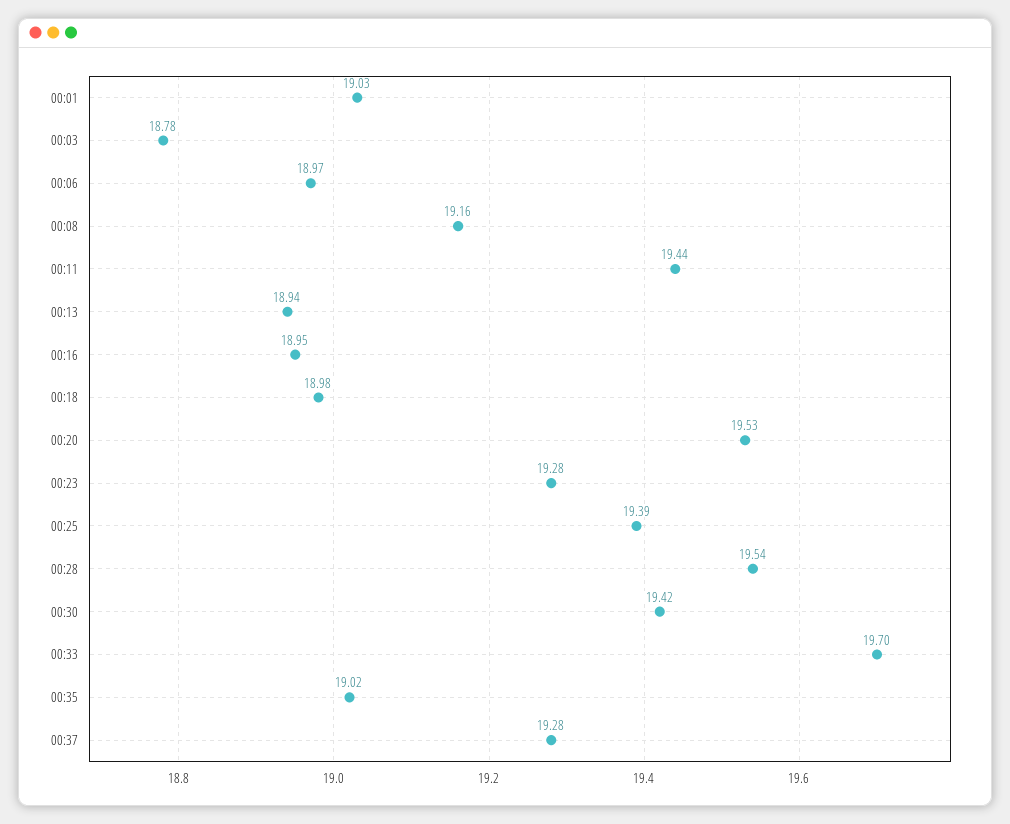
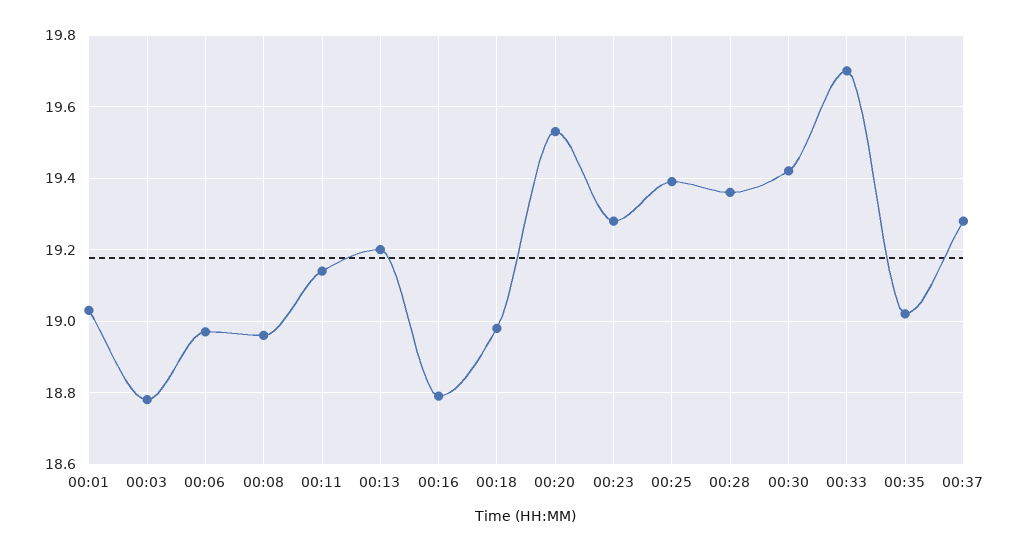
00:08: 19.16 -> 18.95
00:11: 19.44 -> 19.15
00:13: 18.94 -> 19.2
00:16: 18.95 -> 18.8
00:28: 19.54 -> 19.35

